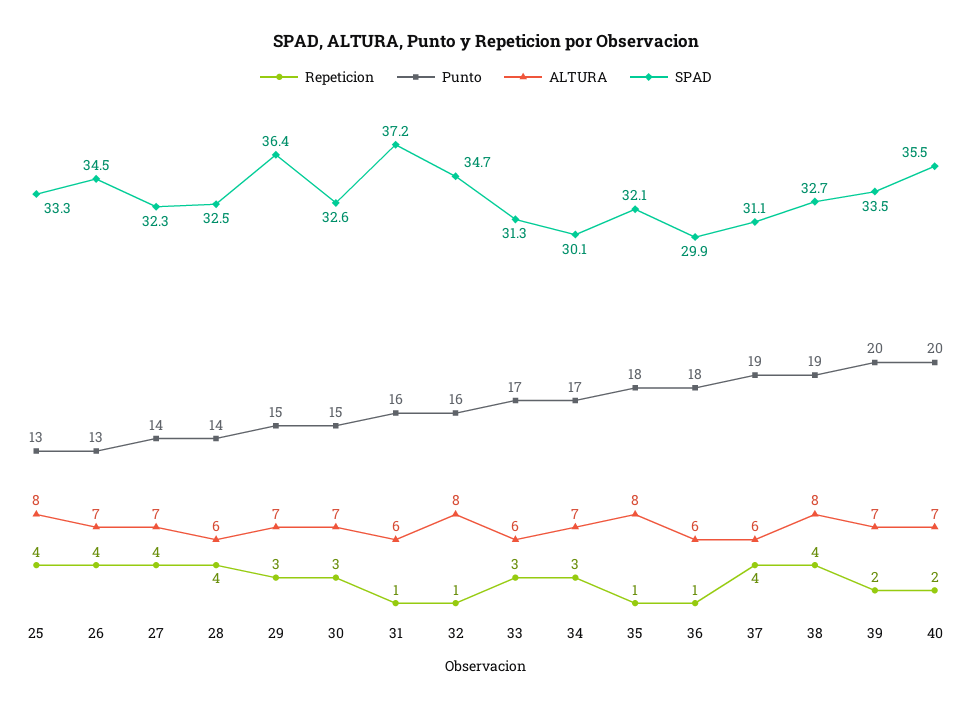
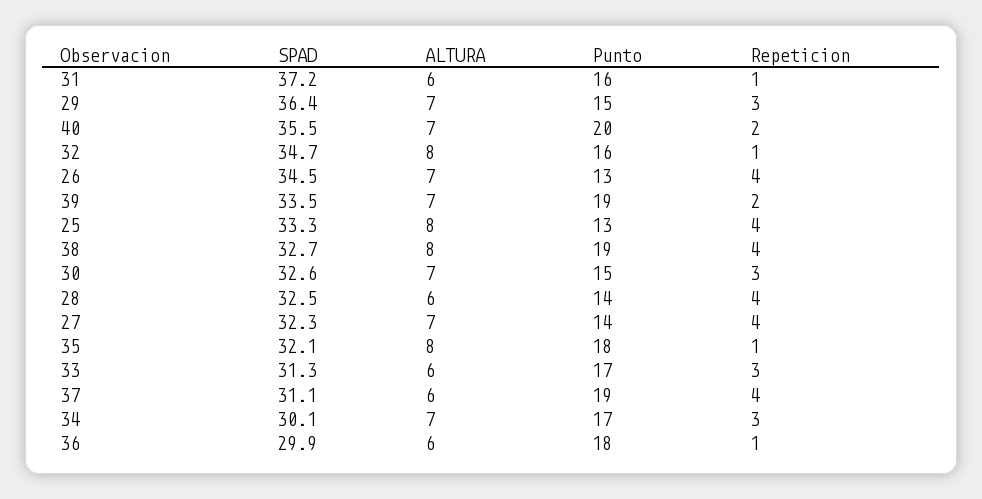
Punto, 39: 20 -> 19

